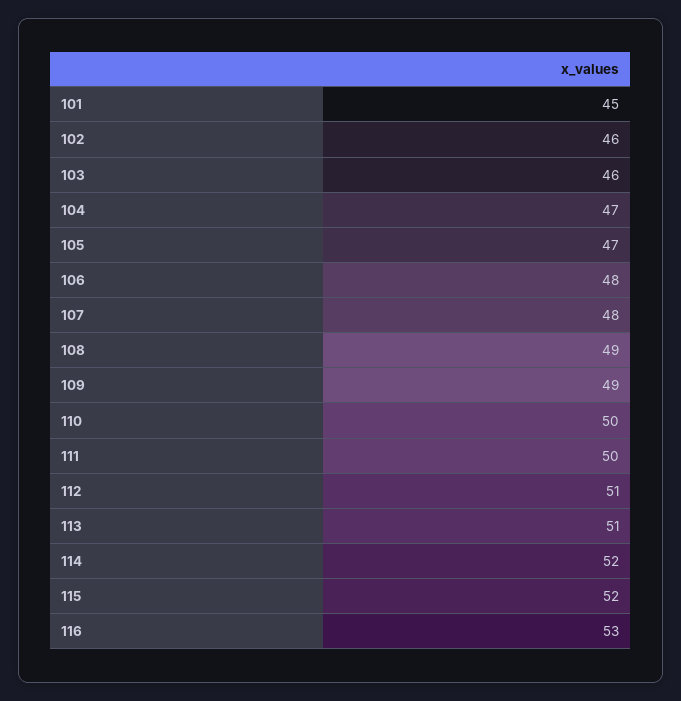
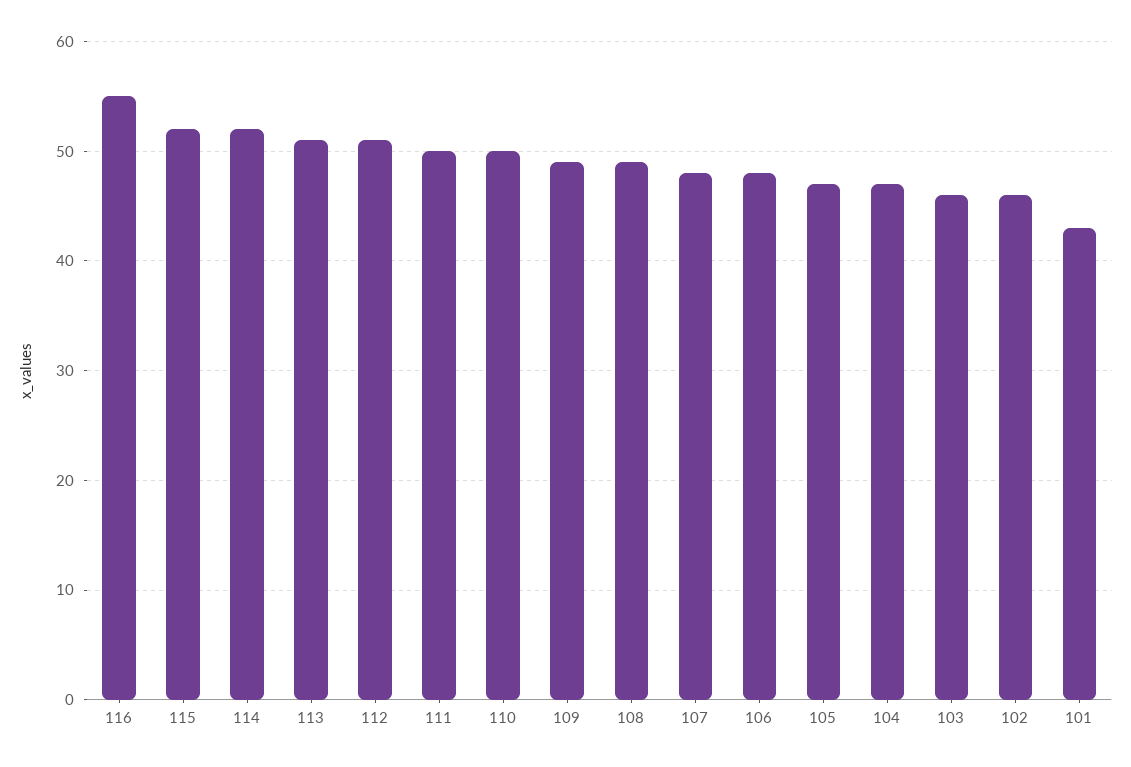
101: 45 -> 43
116: 53 -> 55

